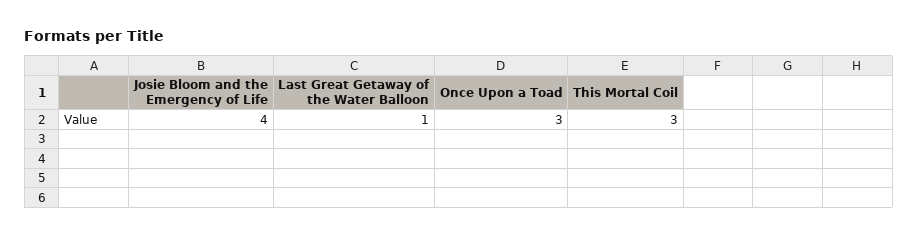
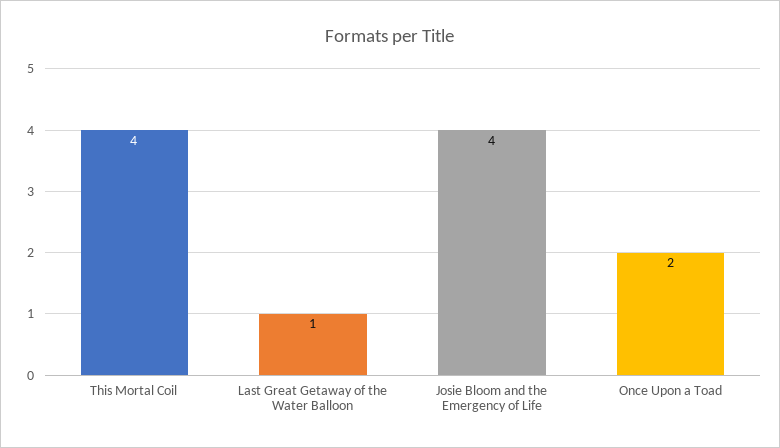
Once Upon a Toad: 3 -> 2
This Mortal Coil: 3 -> 4

